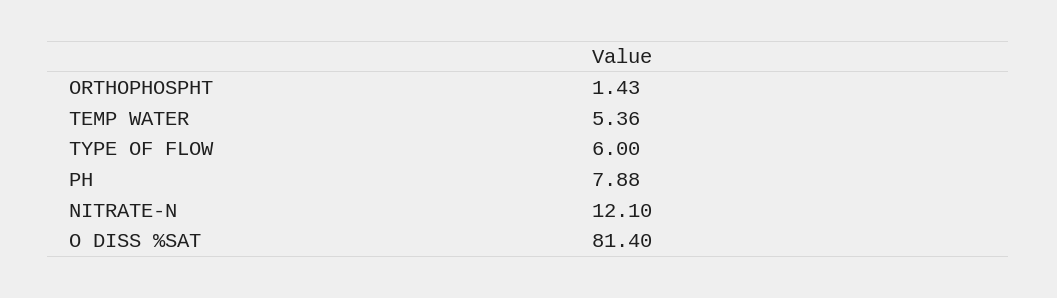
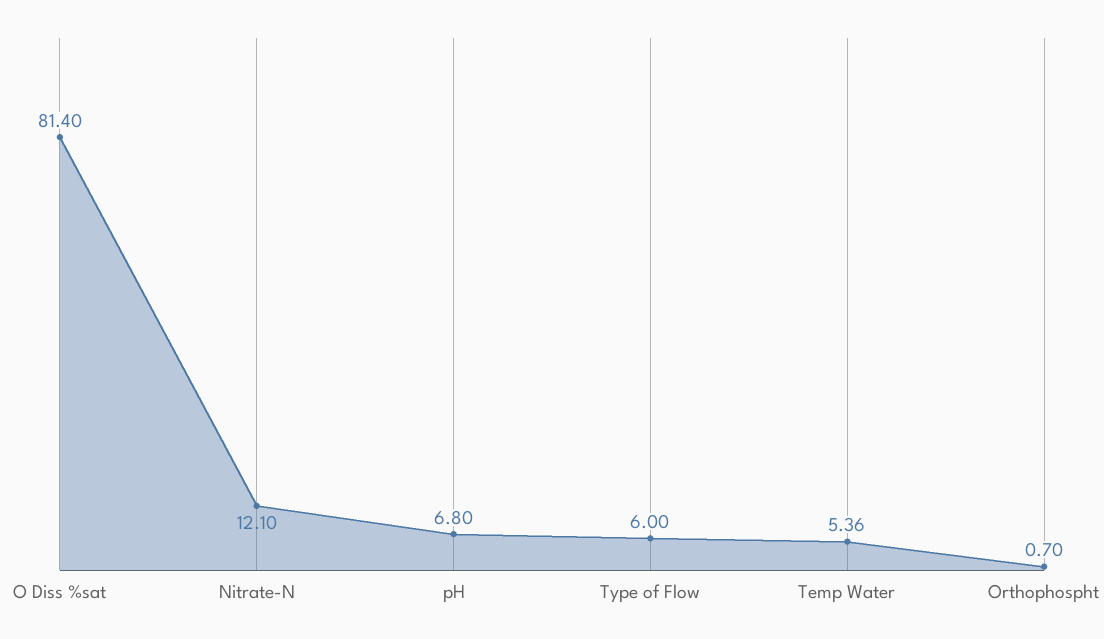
ORTHOPHOSPHT: 1.43 -> 0.7
PH: 7.88 -> 6.8

